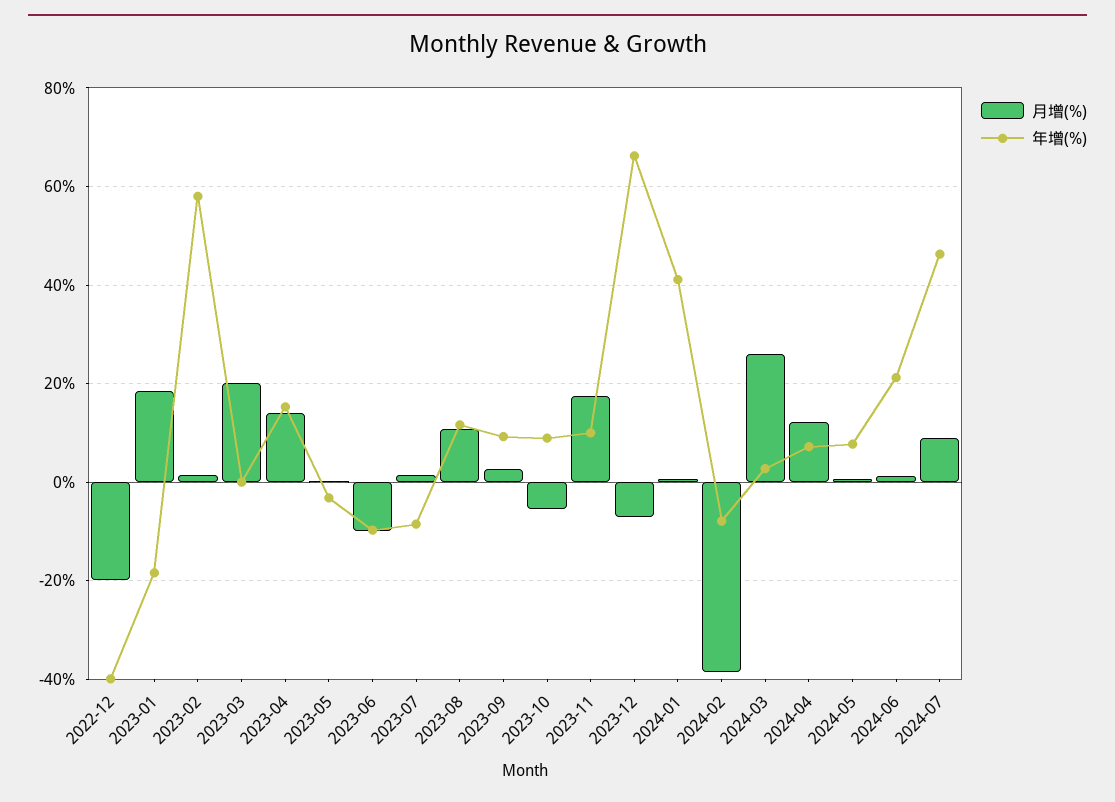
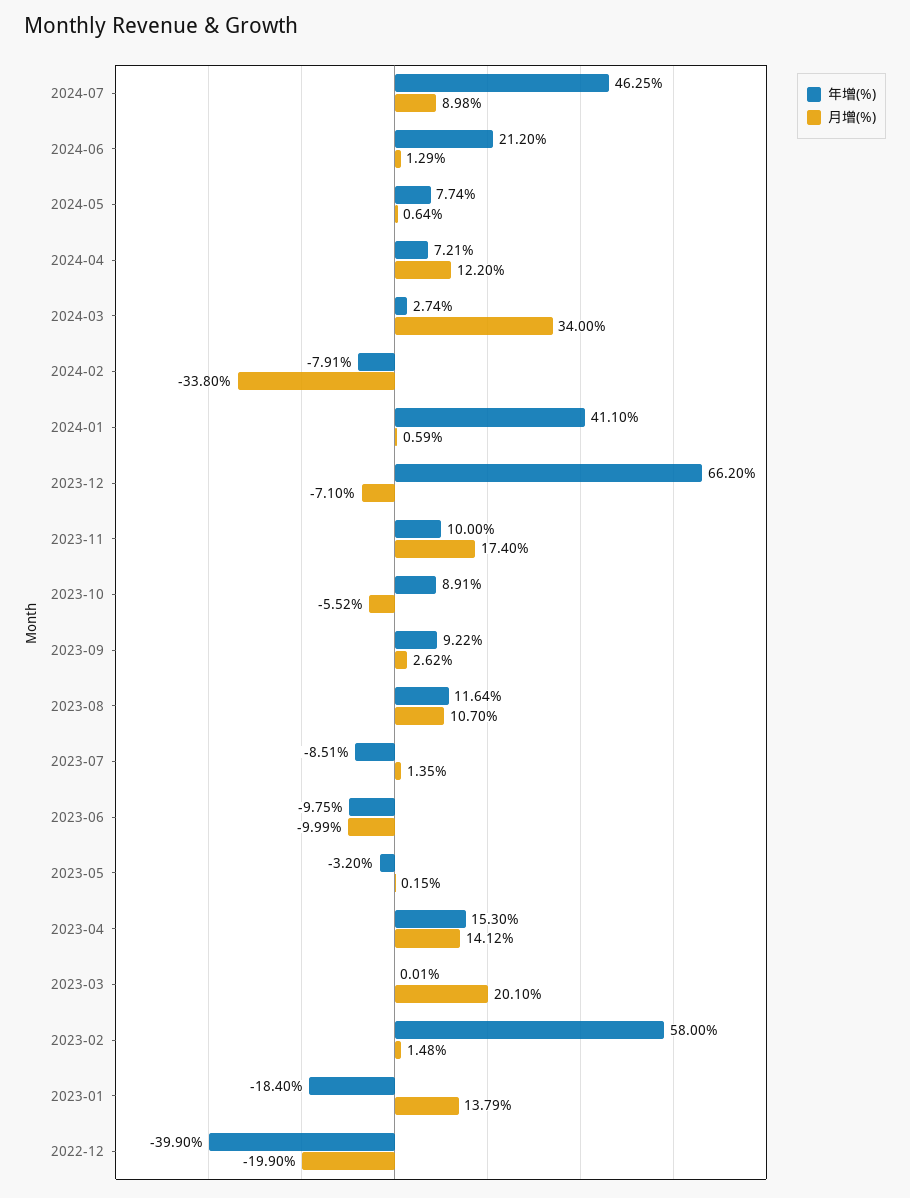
月增(%), 2023-01: 18 -> 13.79
月增(%), 2024-02: -38 -> -33.8
月增(%), 2024-03: 26 -> 34

